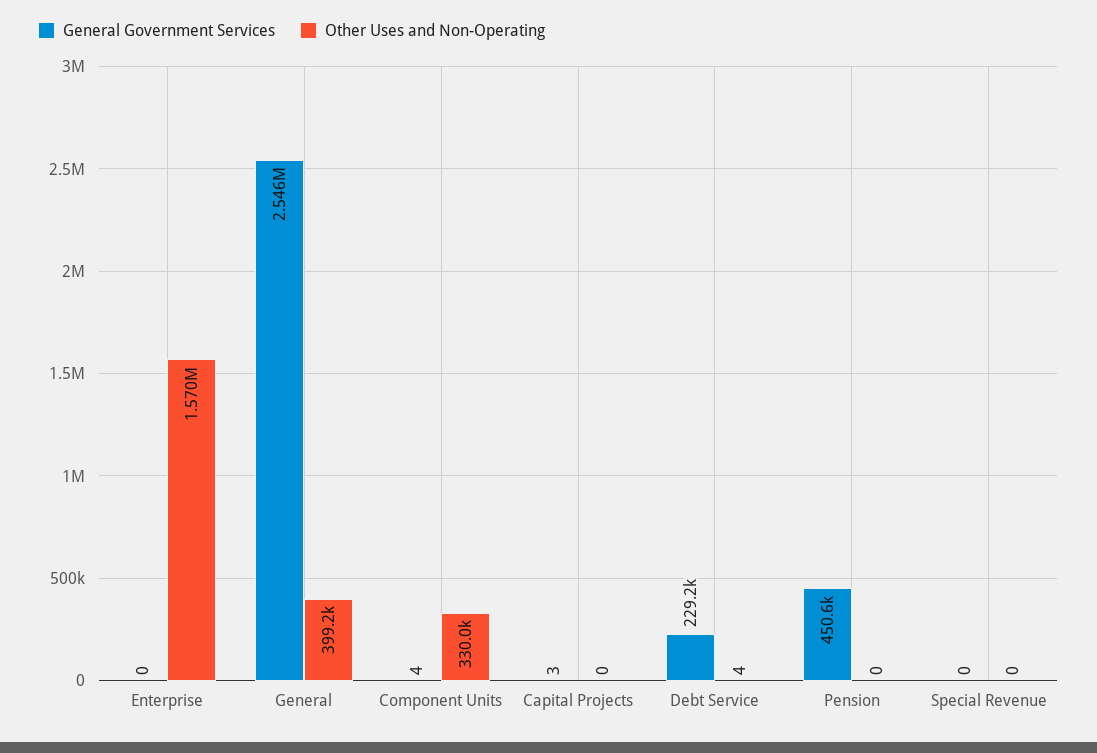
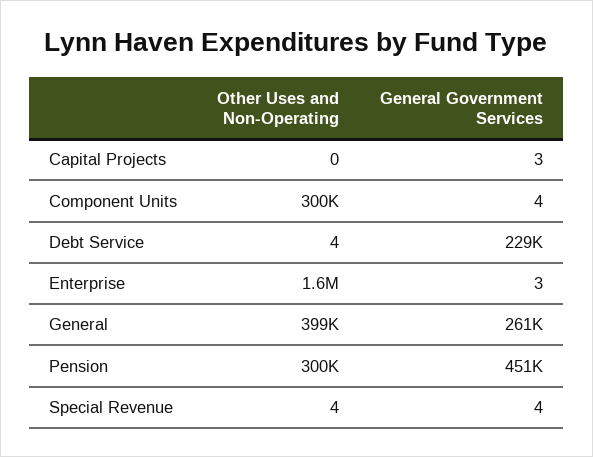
General Government Services, Enterprise: 0 -> 3
General Government Services, General: 2546000 -> 261000
Other Uses and Non-Operating, Component Units: 330000 -> 300000
Other Uses and Non-Operating, Pension: 0 -> 300000
General Government Services, Special Revenue: 0 -> 4
Other Uses and Non-Operating, Special Revenue: 0 -> 4

